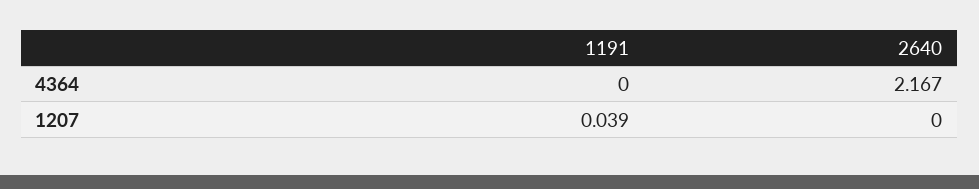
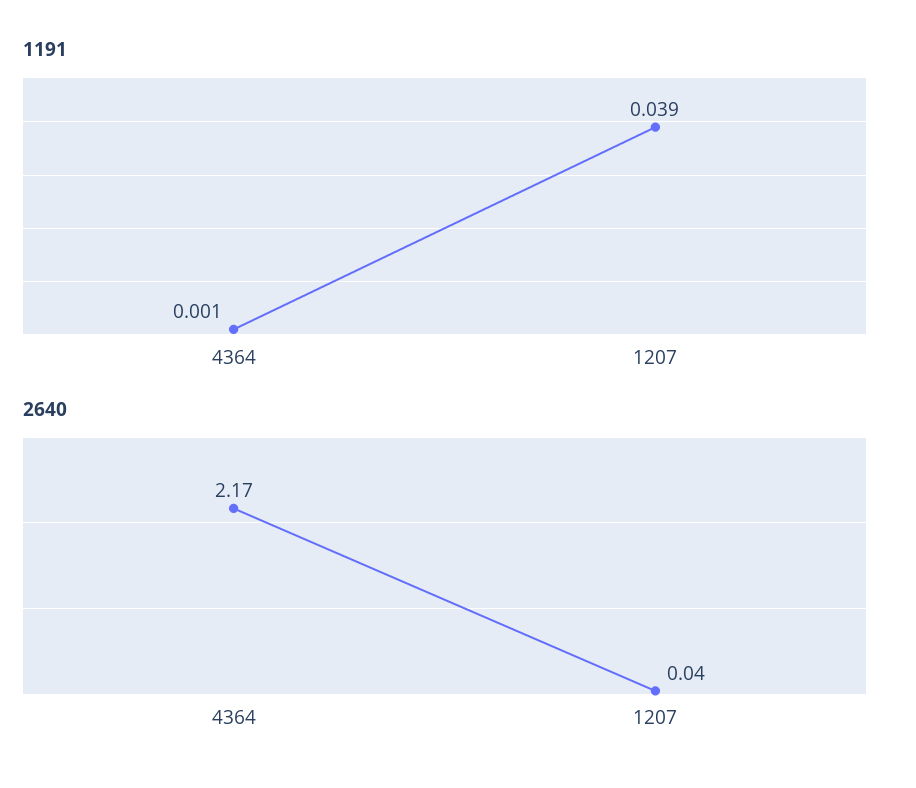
1191, 4364: 0 -> 0.001
2640, 1207: 0 -> 0.04

